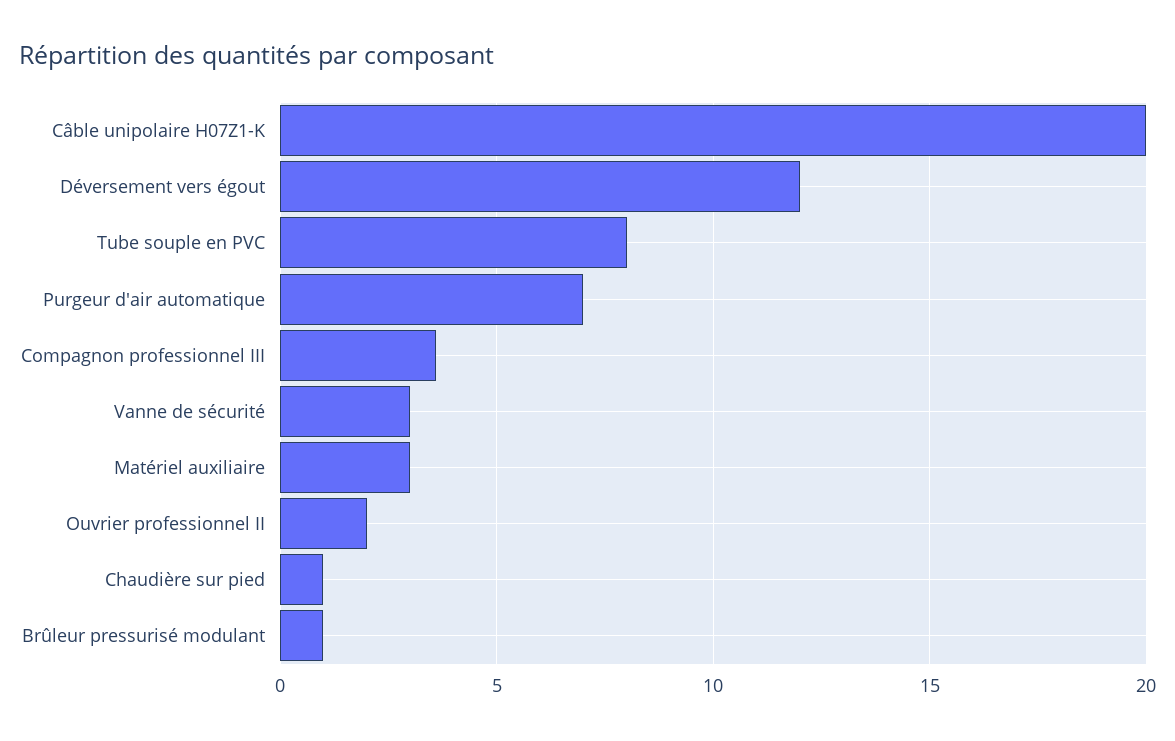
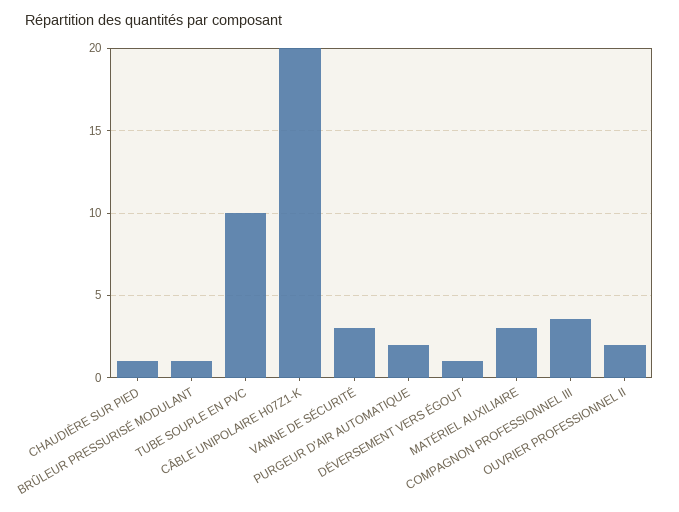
Déversement vers égout: 12 -> 1
Tube souple en PVC: 8 -> 10
Purgeur d'air automatique: 7 -> 2

